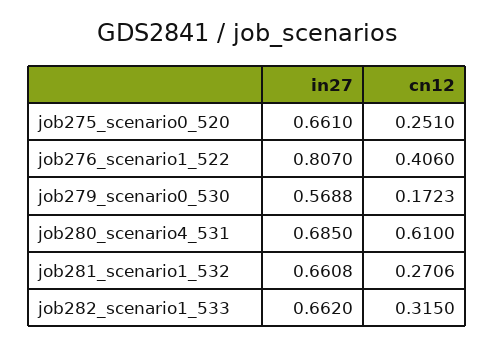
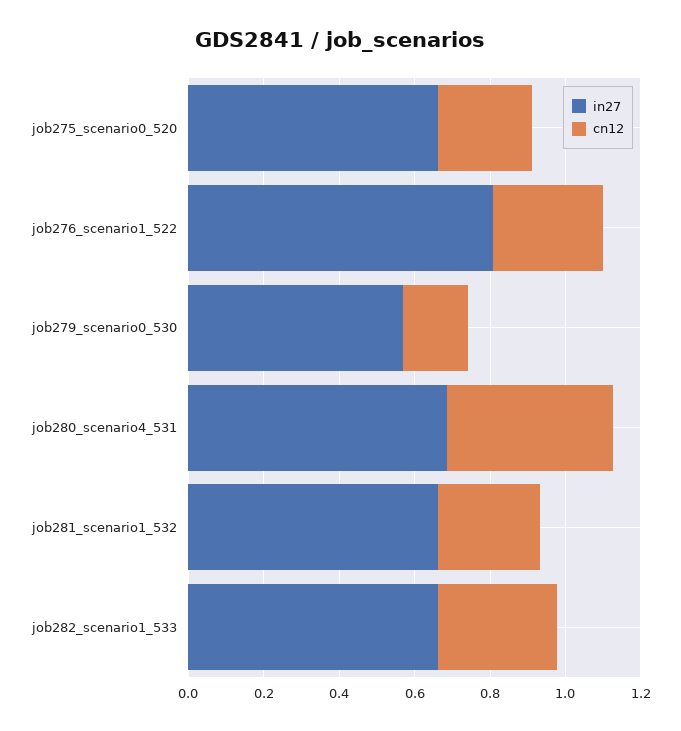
cn12, job276_scenario1_522: 0.406 -> 0.3
cn12, job280_scenario4_531: 0.61 -> 0.45

